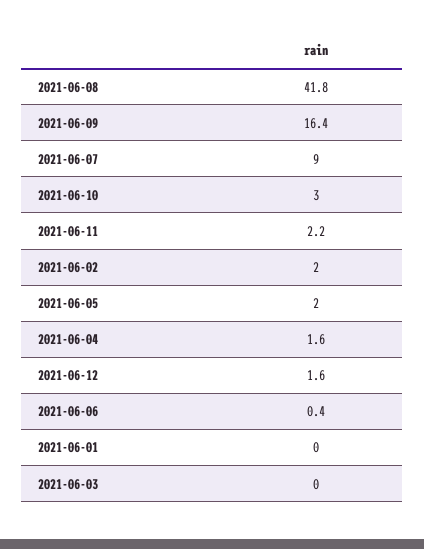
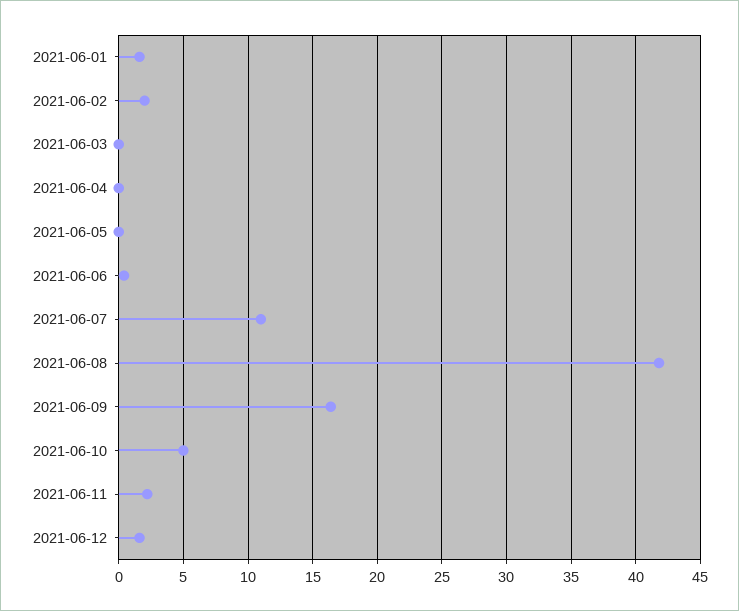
2021-06-07: 9 -> 11
2021-06-10: 3 -> 5
2021-06-05: 2 -> 0
2021-06-04: 1.6 -> 0
2021-06-01: 0 -> 1.5

